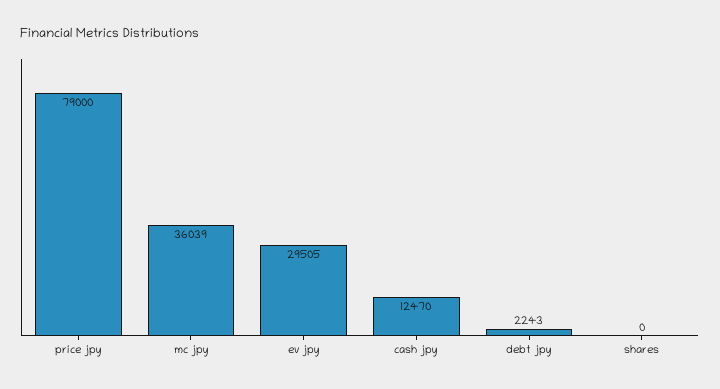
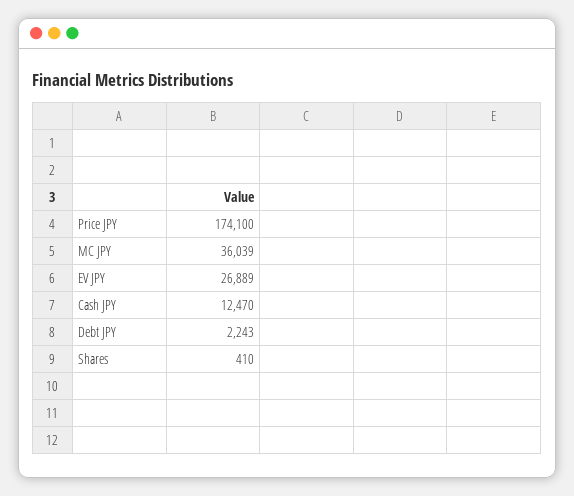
price jpy: 79000 -> 174100
ev jpy: 29505 -> 26889
shares: 0 -> 410

